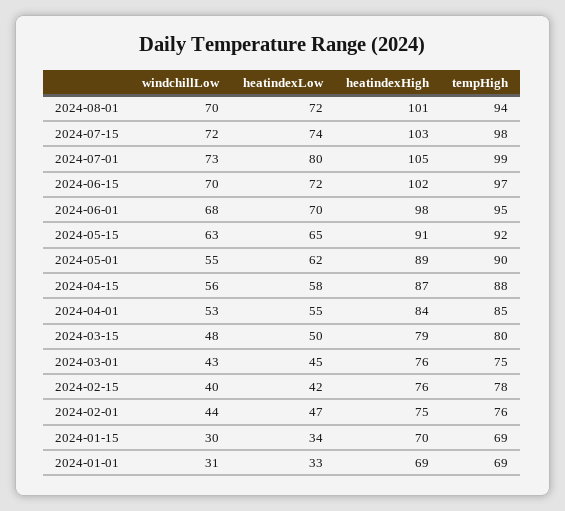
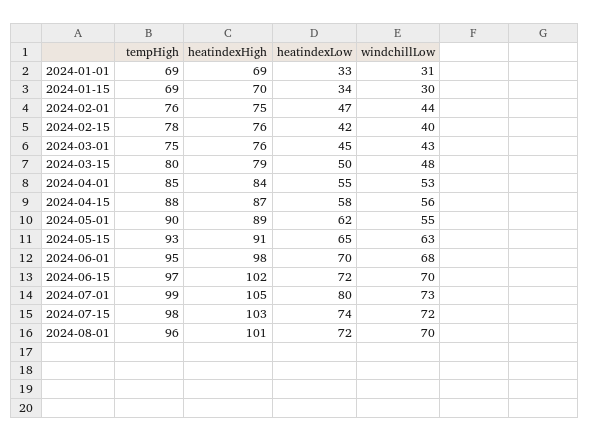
tempHigh, 2024-08-01: 94 -> 96
tempHigh, 2024-05-15: 92 -> 93

